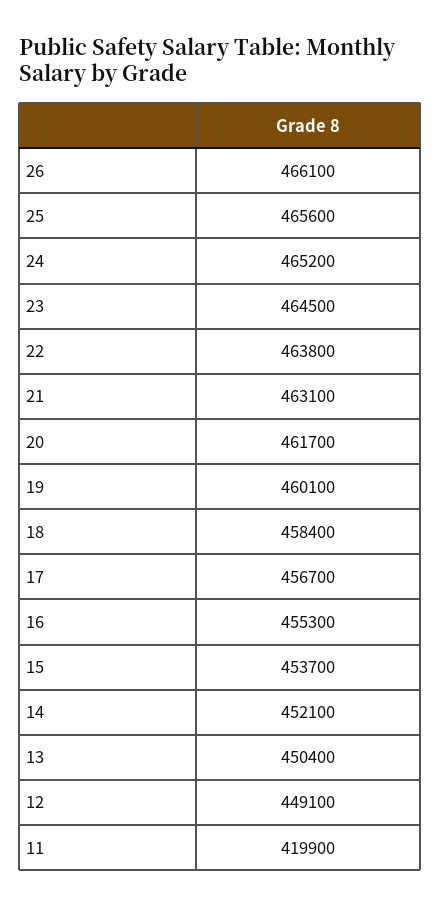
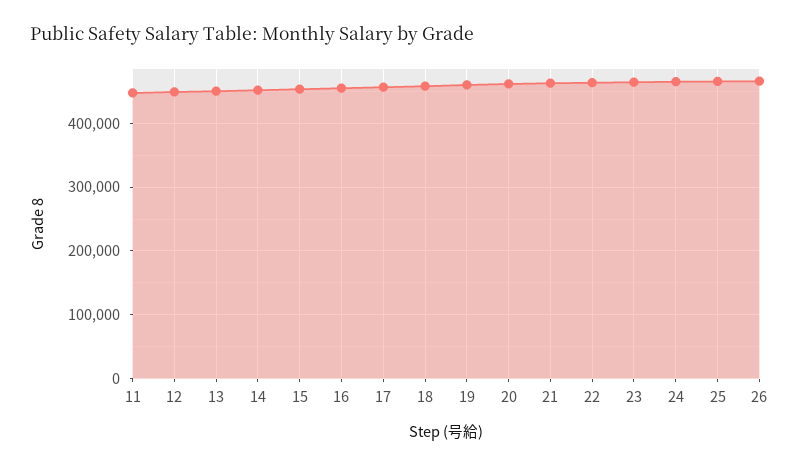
11: 419900 -> 450000

